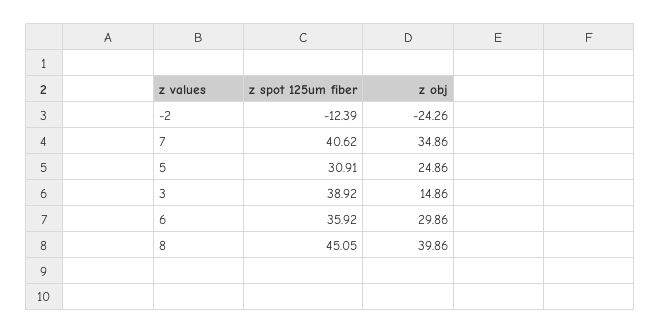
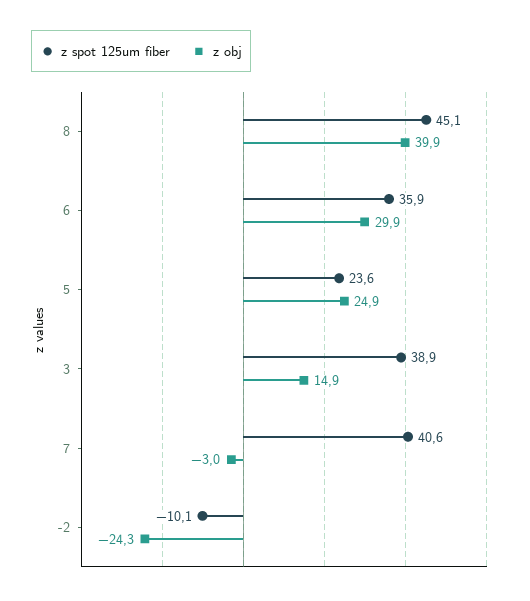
z spot 125um fiber, -2: -12.39 -> -10.1
z obj, 7: 34.86 -> -3
z spot 125um fiber, 5: 30.91 -> 23.6

